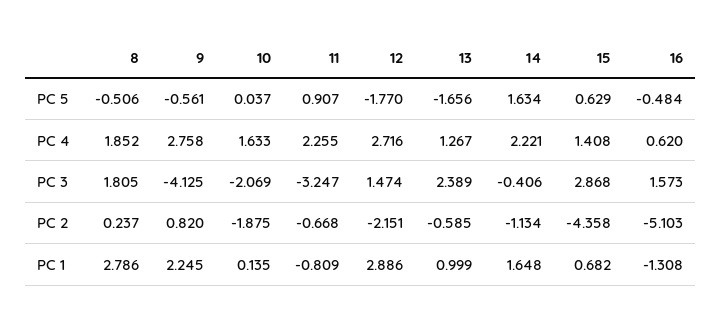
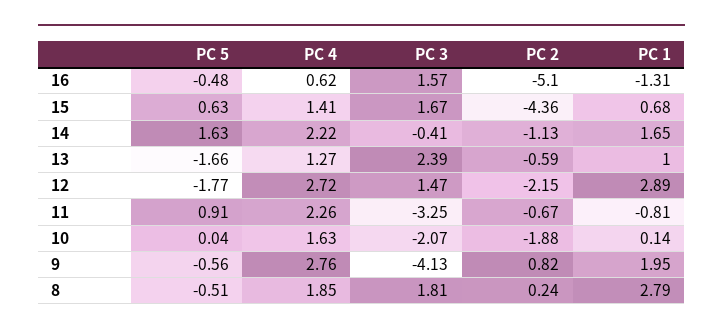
15, PC 3: 2.868 -> 1.67
9, PC 1: 2.245 -> 1.95

